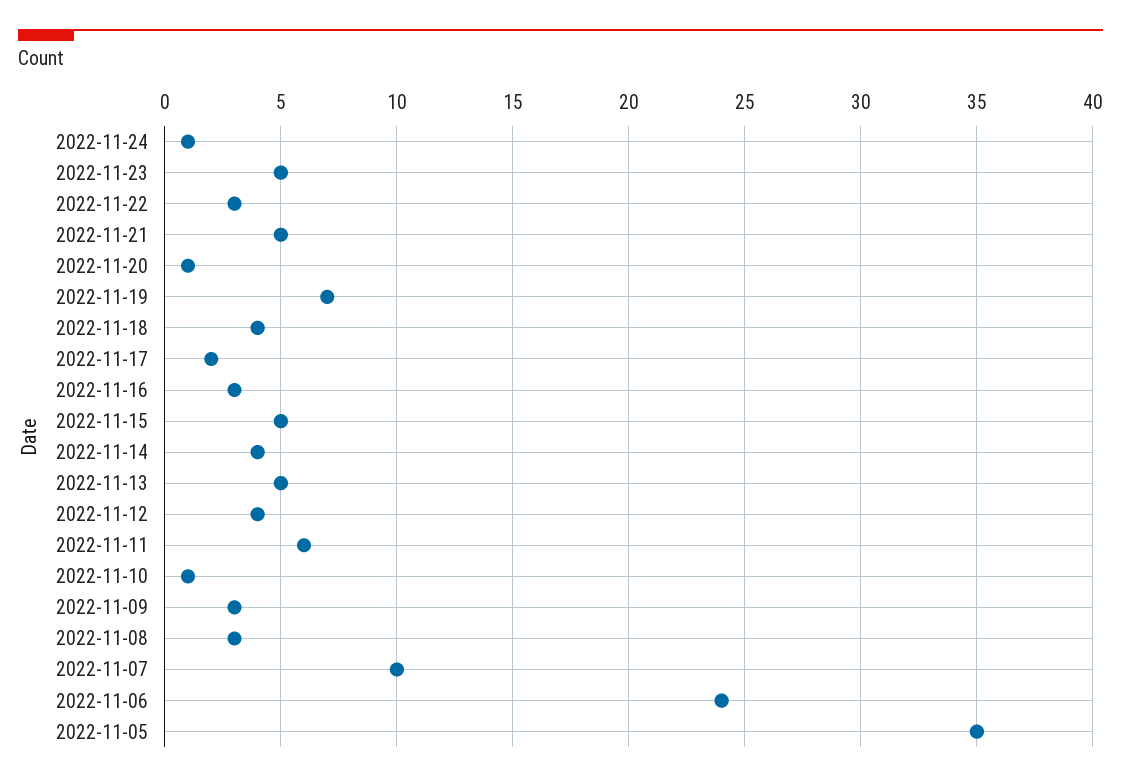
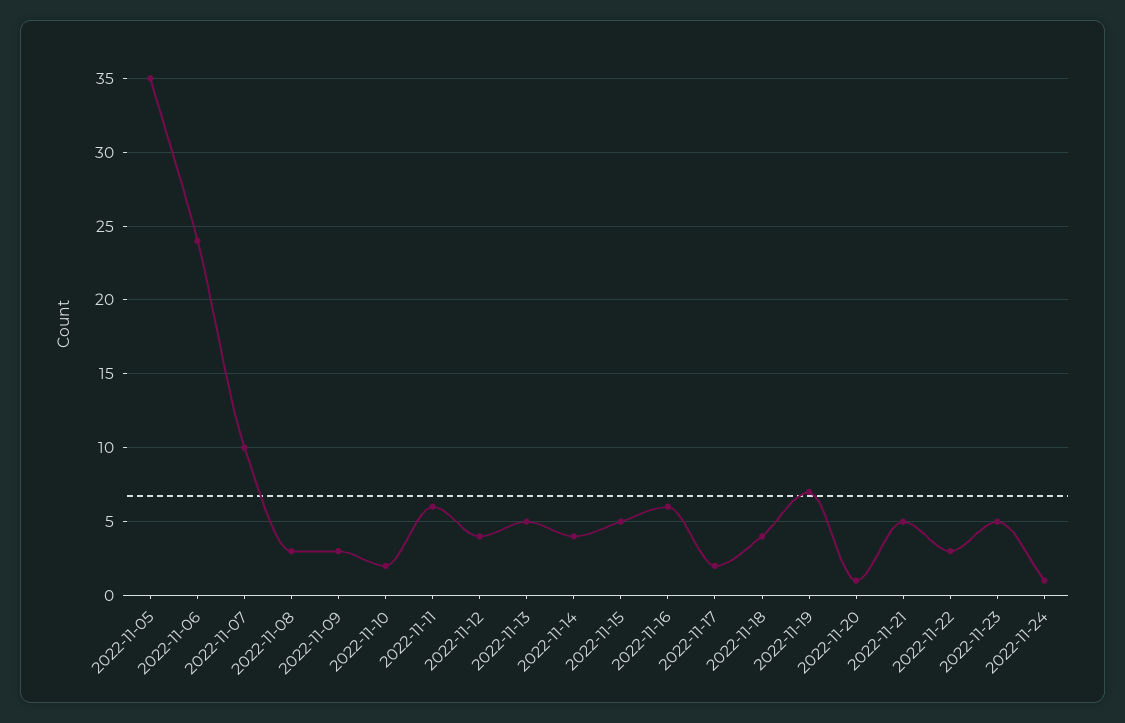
2022-11-16: 3 -> 6
2022-11-10: 1 -> 2

